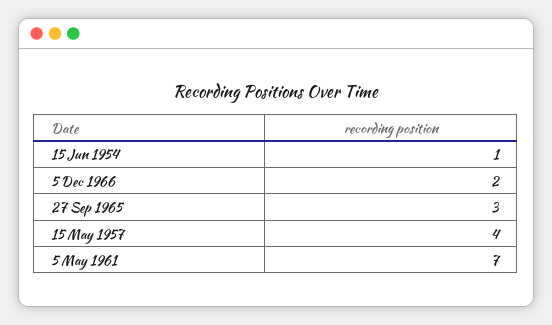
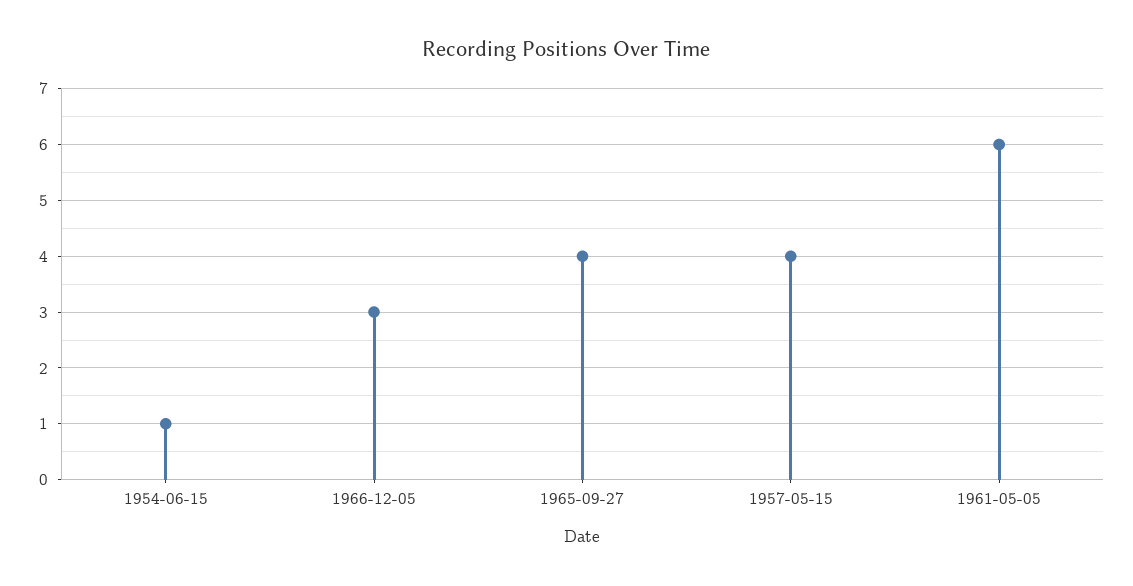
5 Dec 1966: 2 -> 3
27 Sep 1965: 3 -> 4
5 May 1961: 7 -> 6

